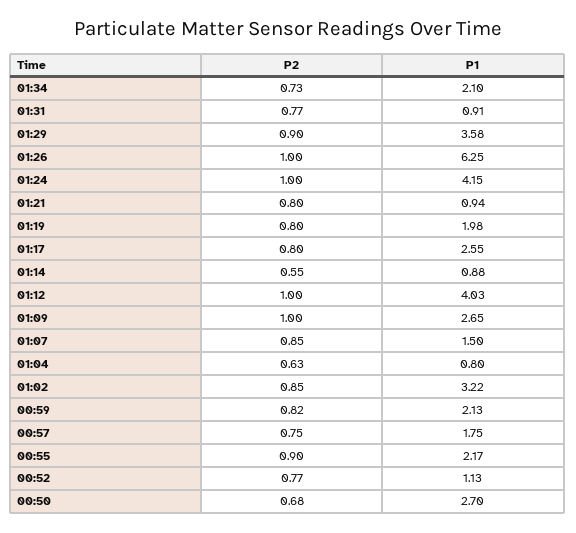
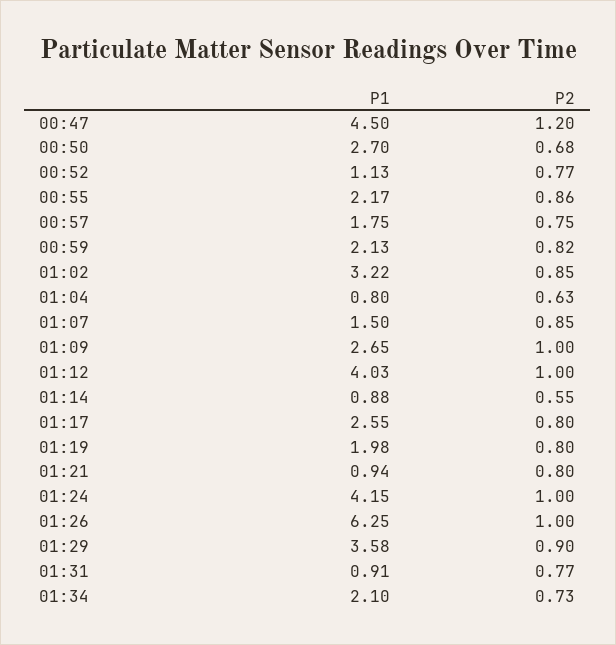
P2, 00:55: 0.9 -> 0.86
P1, 00:47: none -> 4.5
P2, 00:47: none -> 1.2

